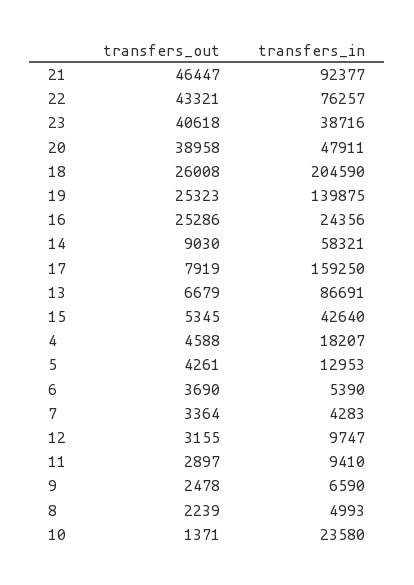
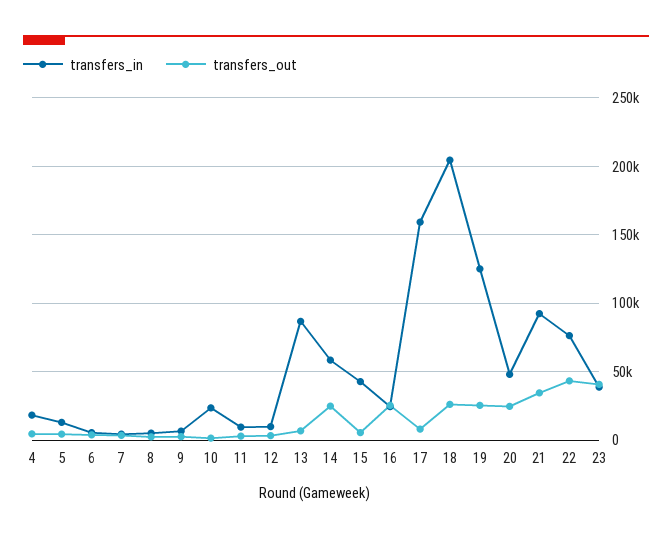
transfers_out, 21: 46447 -> 35000
transfers_out, 20: 38958 -> 25000
transfers_in, 19: 139875 -> 125000
transfers_out, 14: 9030 -> 25000

